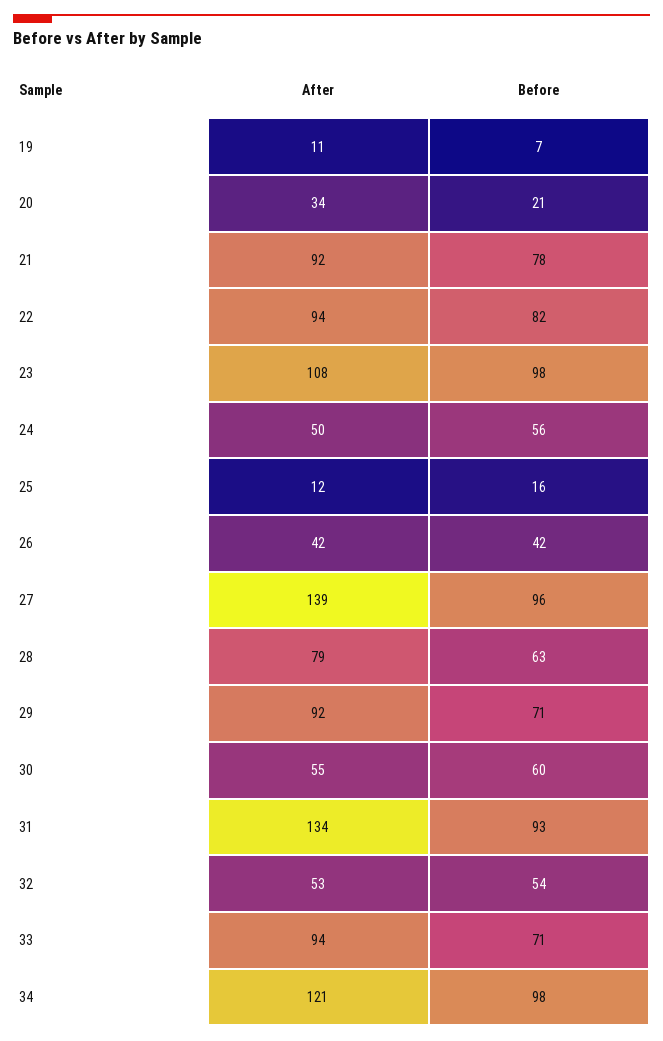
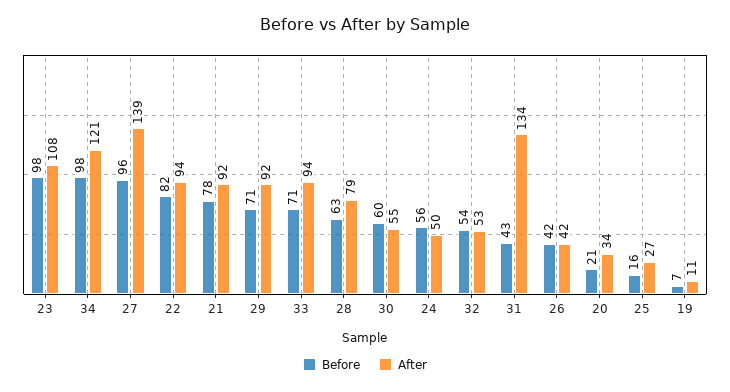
After, 25: 12 -> 27
Before, 31: 93 -> 43

